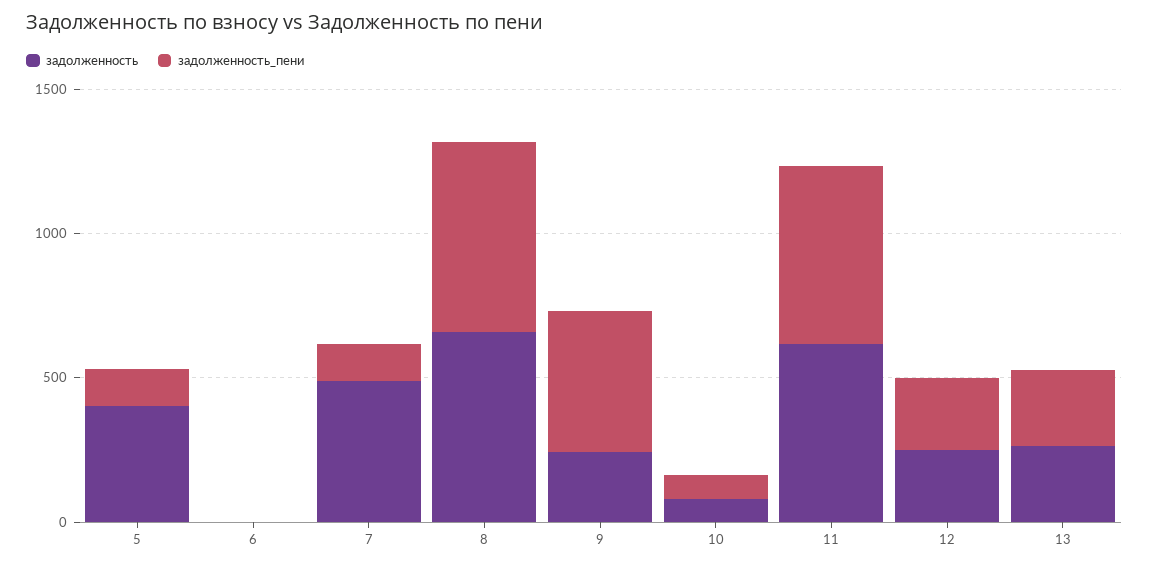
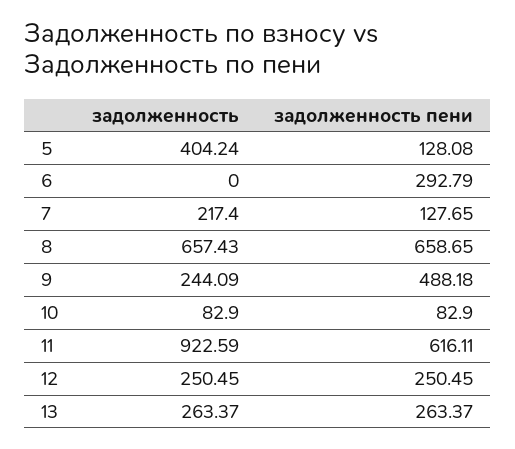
задолженность_пени, 6: 0 -> 292.79
задолженность, 7: 500 -> 217.4
задолженность, 11: 600 -> 922.59

